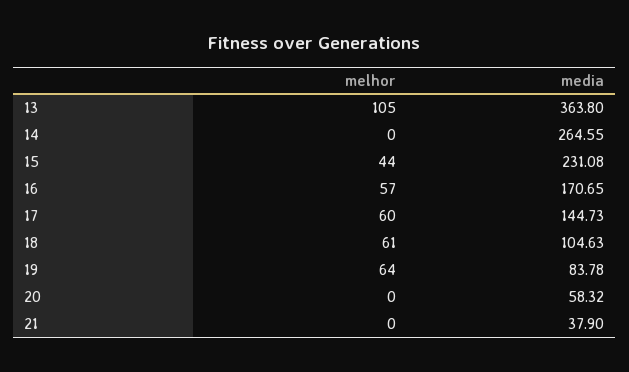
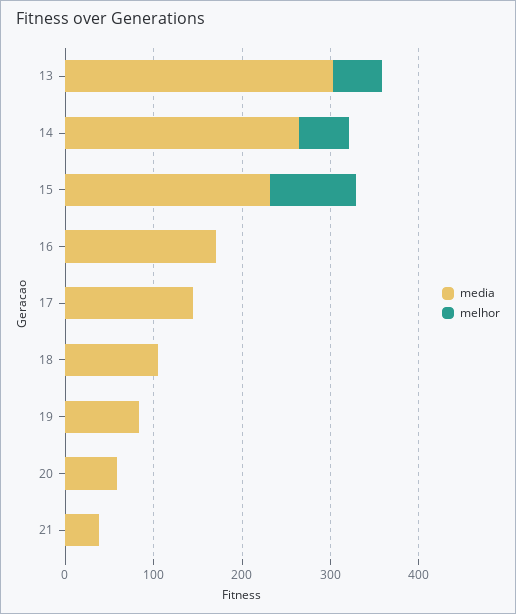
melhor, 13: 105 -> 60
media, 13: 363.8 -> 300
melhor, 14: 0 -> 60
melhor, 15: 44 -> 100
melhor, 16: 57 -> 0
melhor, 17: 60 -> 0
melhor, 18: 61 -> 0
melhor, 19: 64 -> 0

